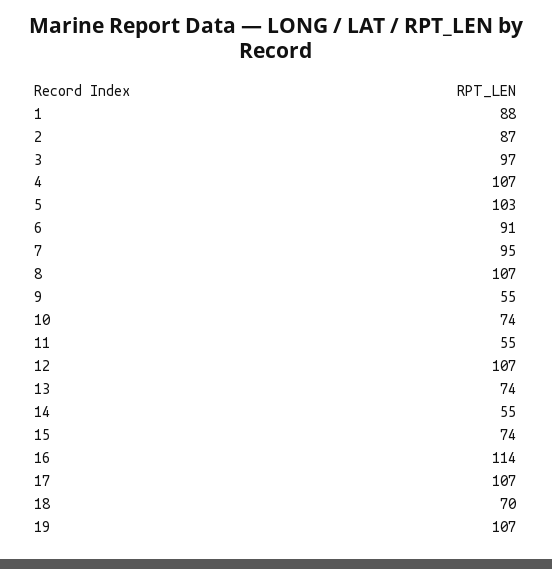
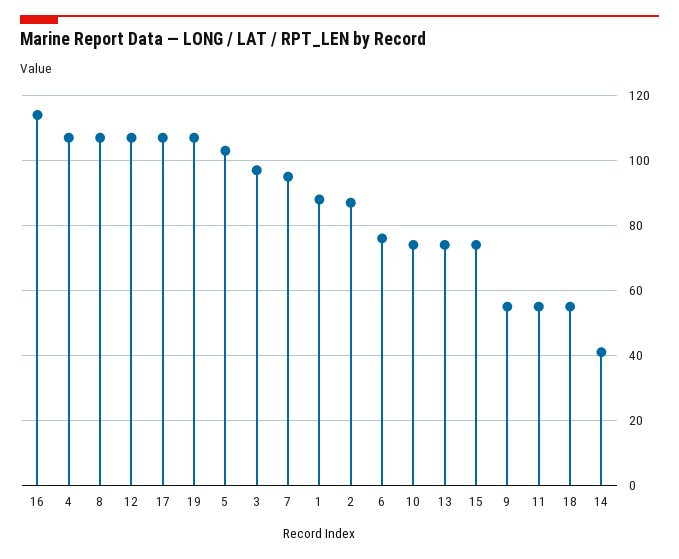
6: 91 -> 75
14: 55 -> 40
18: 70 -> 55

